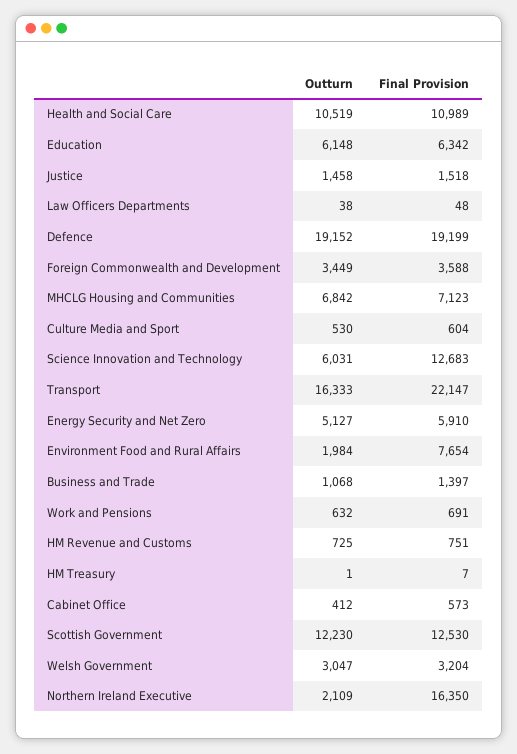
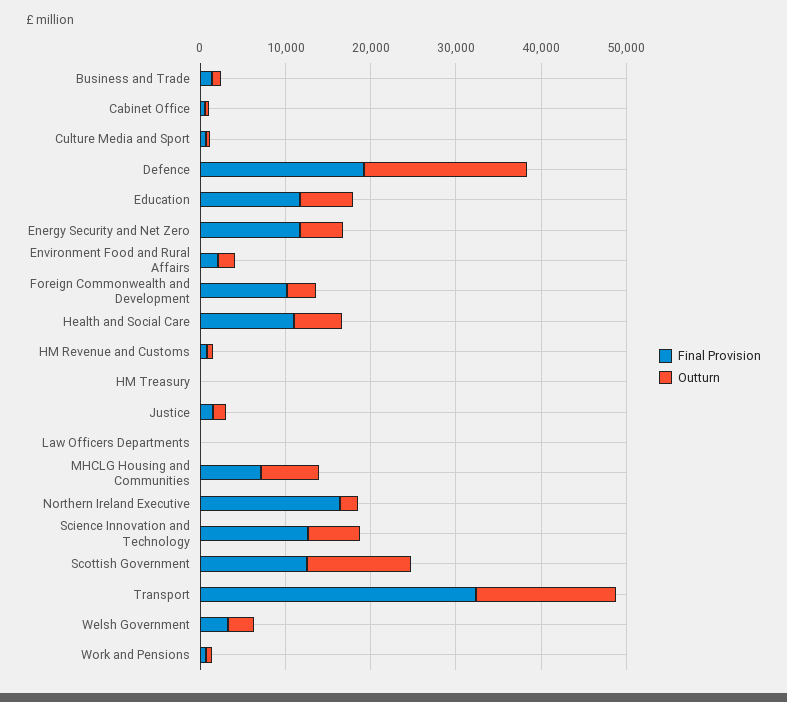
Outturn, Health and Social Care: 10519 -> 6000
Final Provision, Education: 6342 -> 12000
Final Provision, Foreign Commonwealth and Development: 3588 -> 10000
Final Provision, Transport: 22147 -> 32000
Final Provision, Energy Security and Net Zero: 5910 -> 12000
Final Provision, Environment Food and Rural Affairs: 7654 -> 2000

